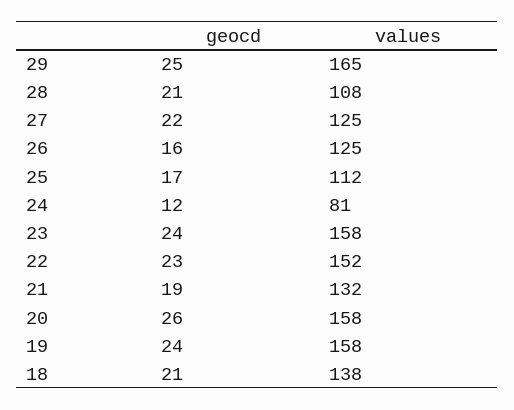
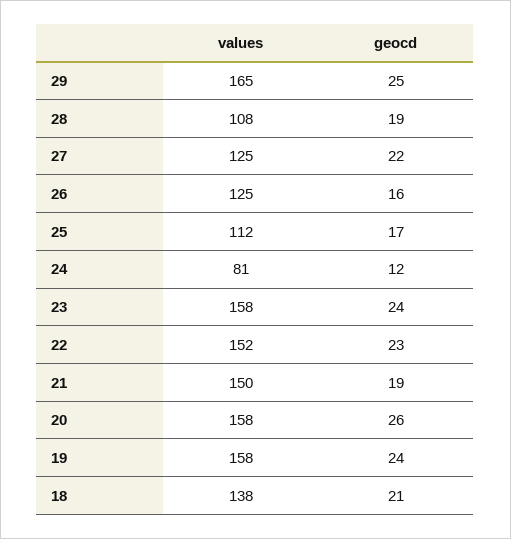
geocd, 28: 21 -> 19
values, 21: 132 -> 150

